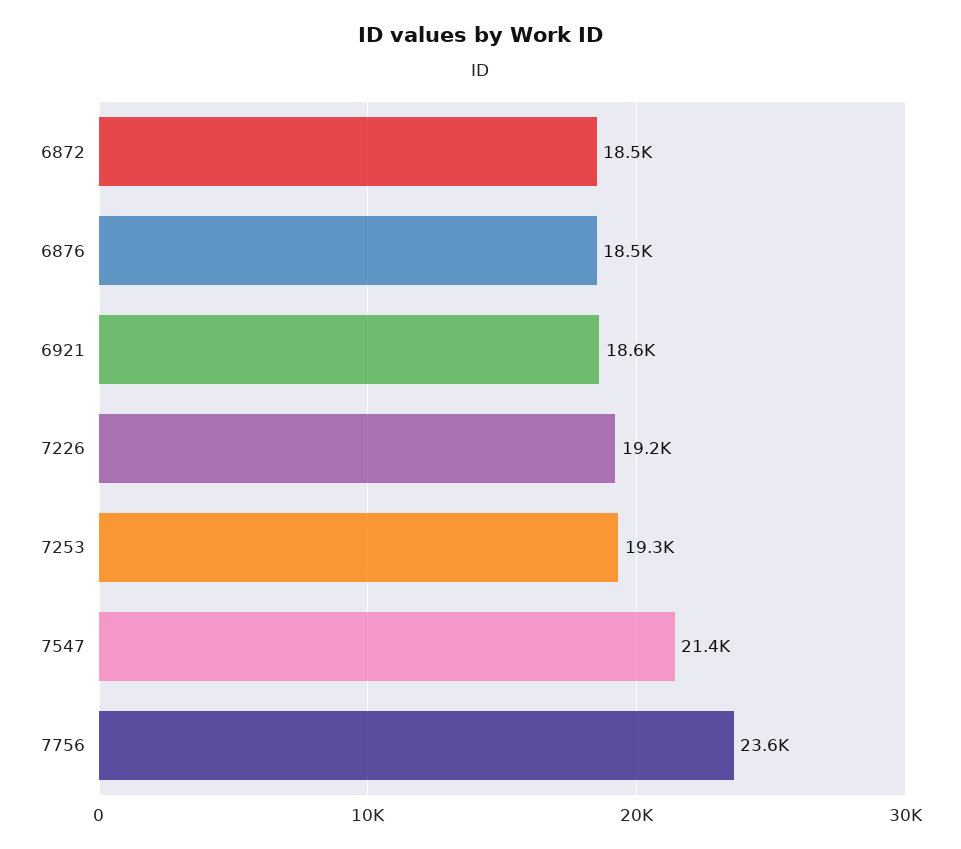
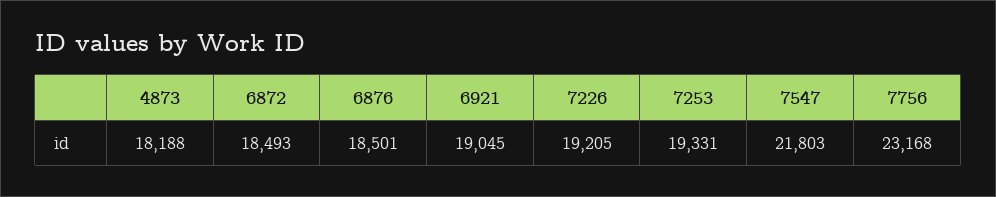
6921: 18600 -> 19045
7547: 21400 -> 21803
7756: 23600 -> 23168
4873: none -> 18188

